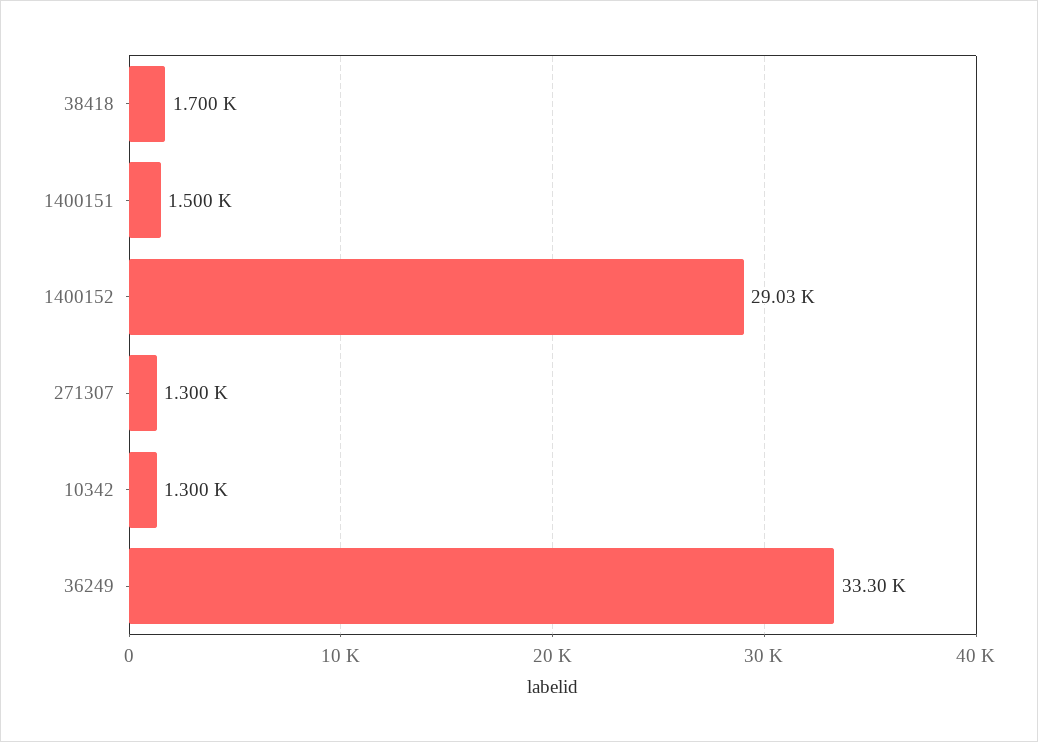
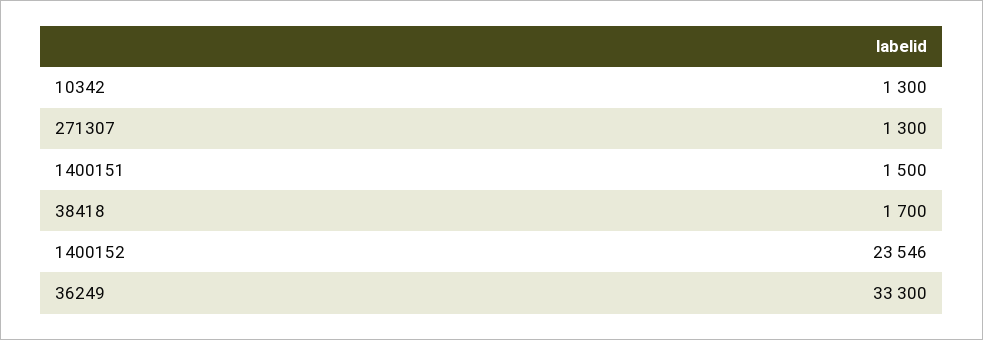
1400152: 29030 -> 23546

